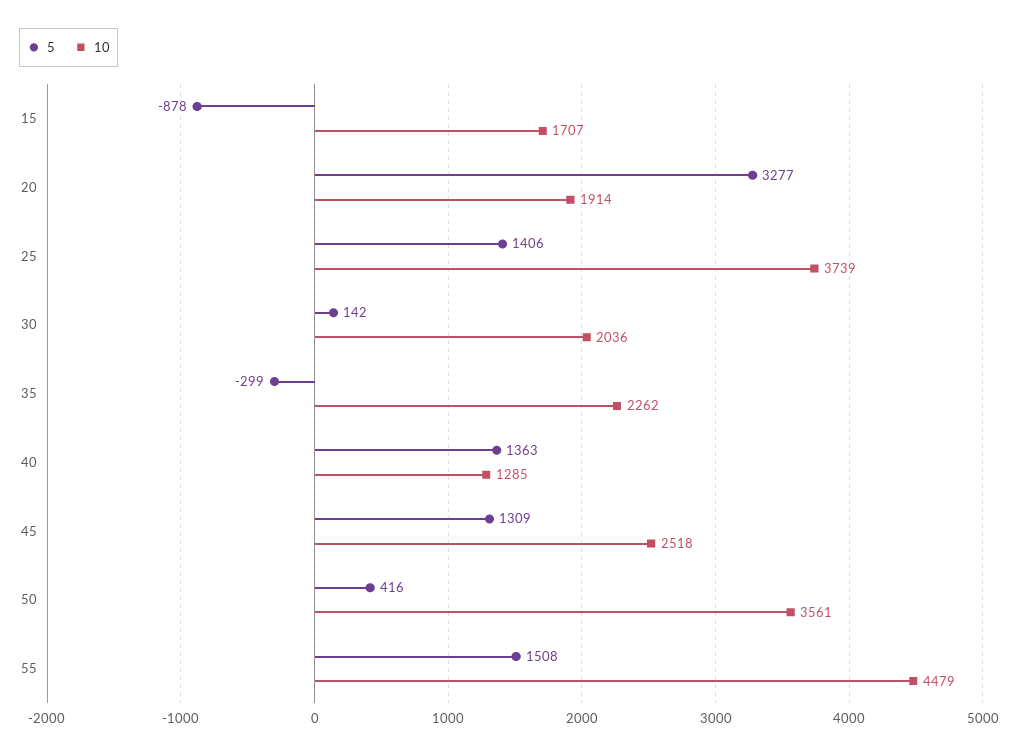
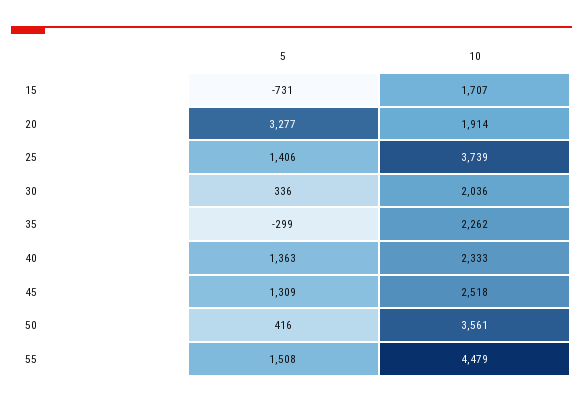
5, 15: -878 -> -731
5, 30: 142 -> 336
10, 40: 1285 -> 2333

